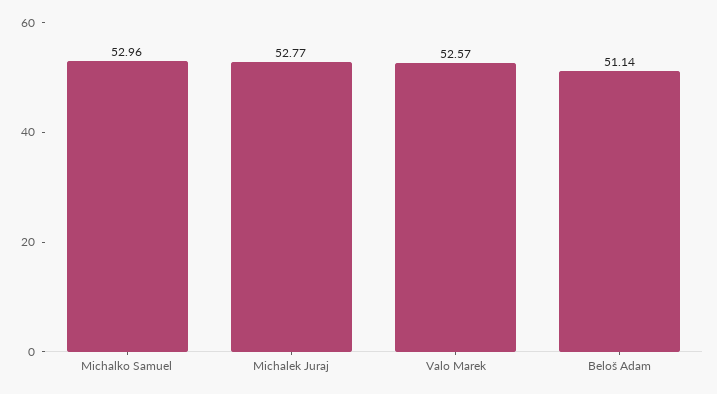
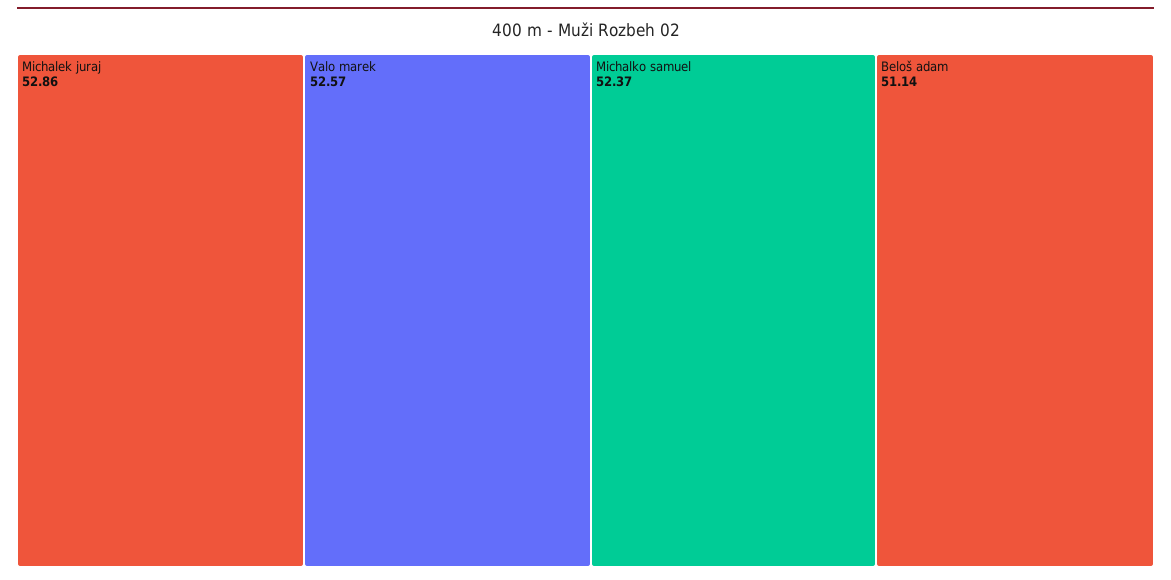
Michalko Samuel: 52.96 -> 52.37
Michalek Juraj: 52.77 -> 52.86

